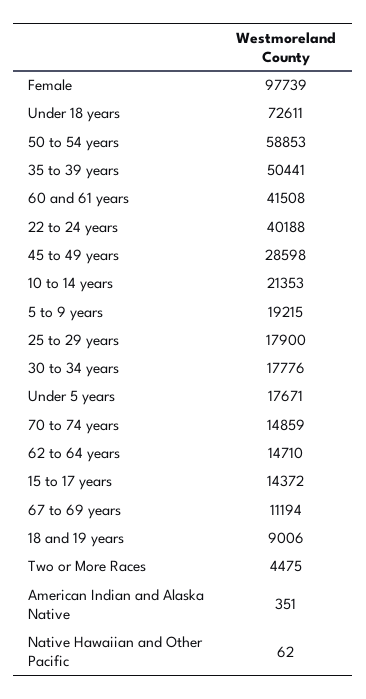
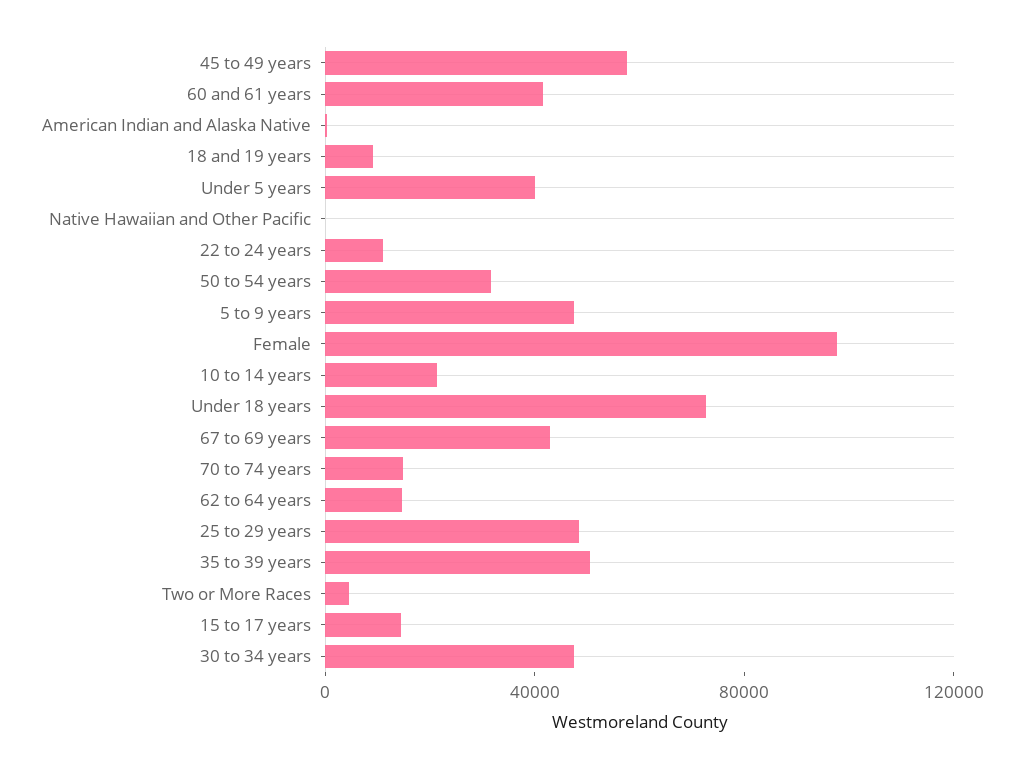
50 to 54 years: 58853 -> 30000
22 to 24 years: 40188 -> 10000
45 to 49 years: 28598 -> 60000
5 to 9 years: 19215 -> 50000
25 to 29 years: 17900 -> 50000
30 to 34 years: 17776 -> 50000
Under 5 years: 17671 -> 40000
67 to 69 years: 11194 -> 40000

